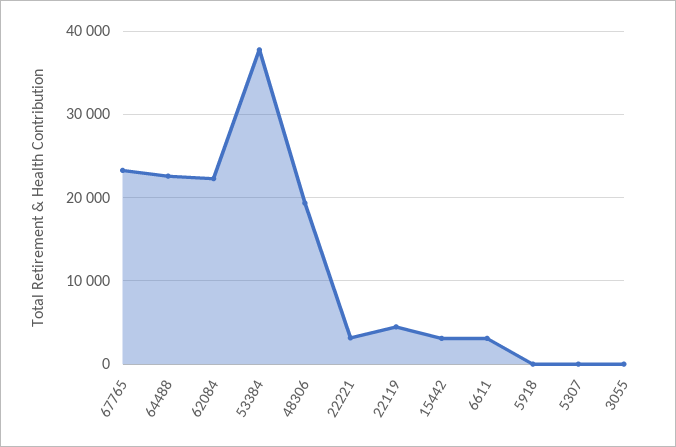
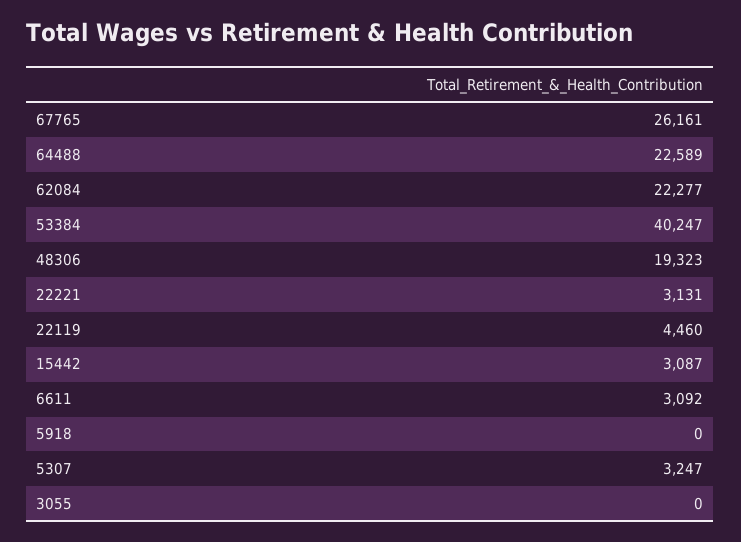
67765: 23000 -> 26161
53384: 38000 -> 40247
5307: 0 -> 3247

